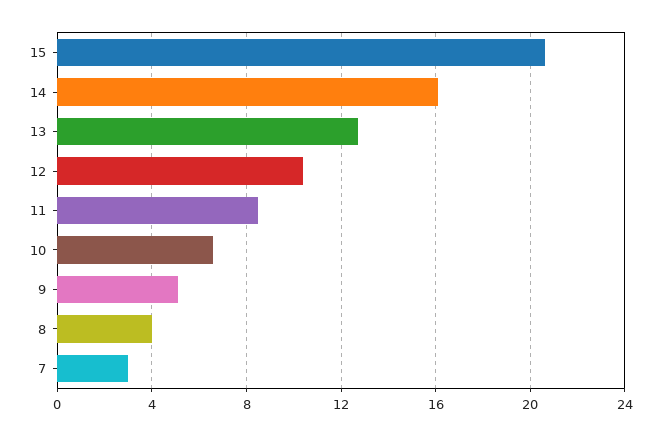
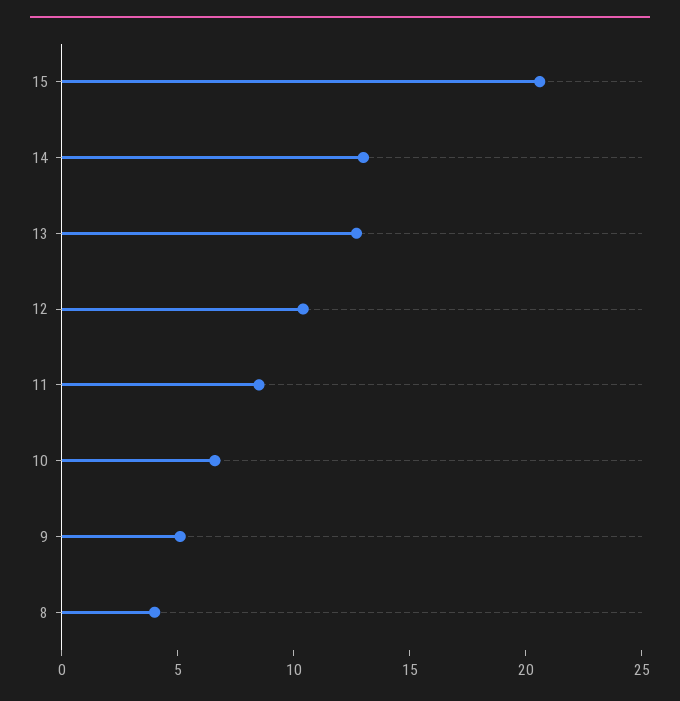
14: 16 -> 13
7: 3 -> none

